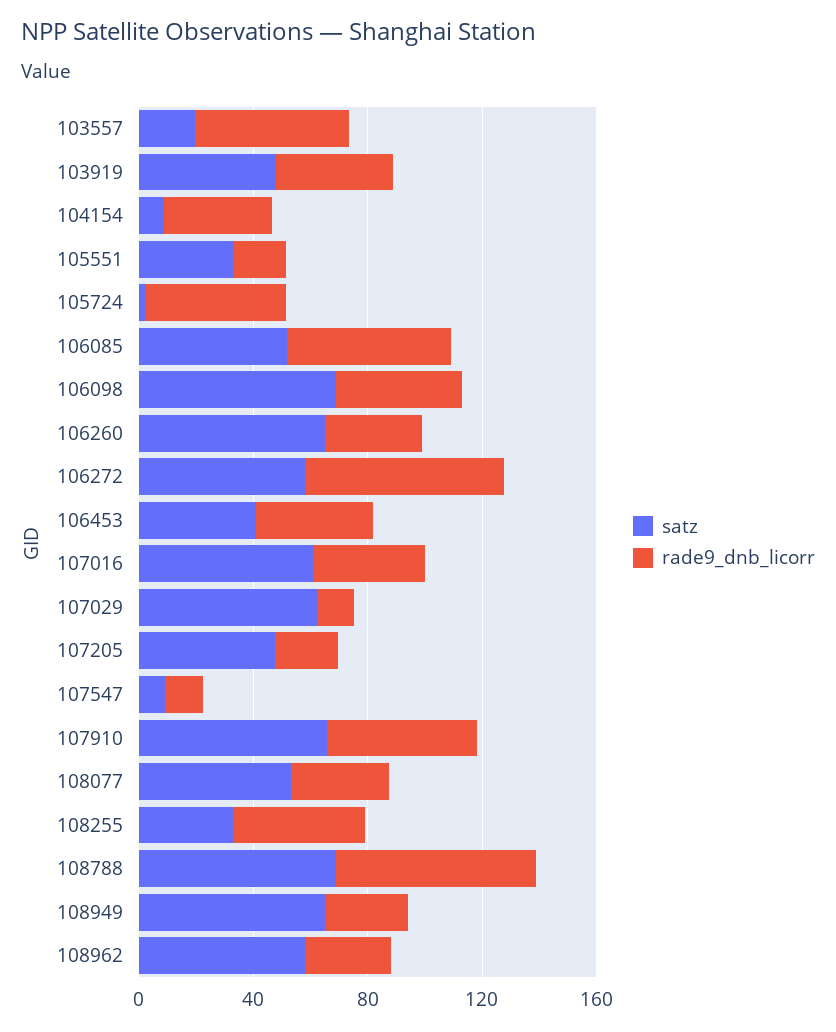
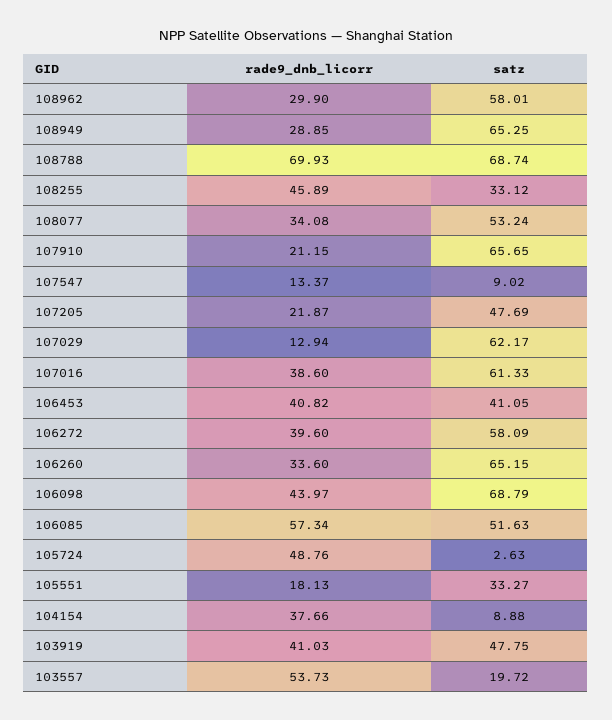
rade9_dnb_licorr, 106272: 70 -> 39.6
rade9_dnb_licorr, 107910: 50 -> 21.15

